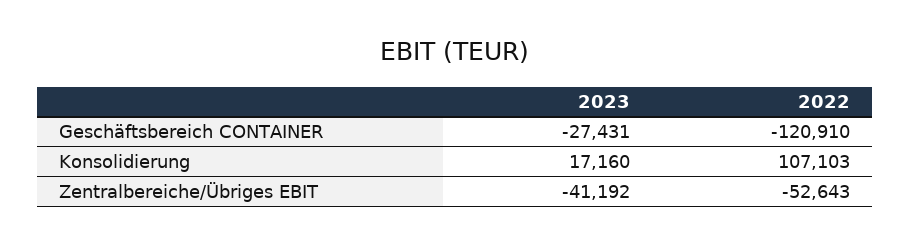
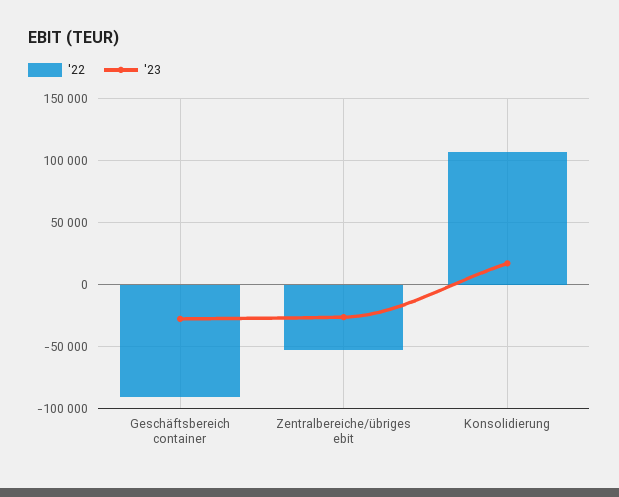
2022, Geschäftsbereich CONTAINER: -120910 -> -90000
2023, Zentralbereiche/Übriges EBIT: -41192 -> -25000

